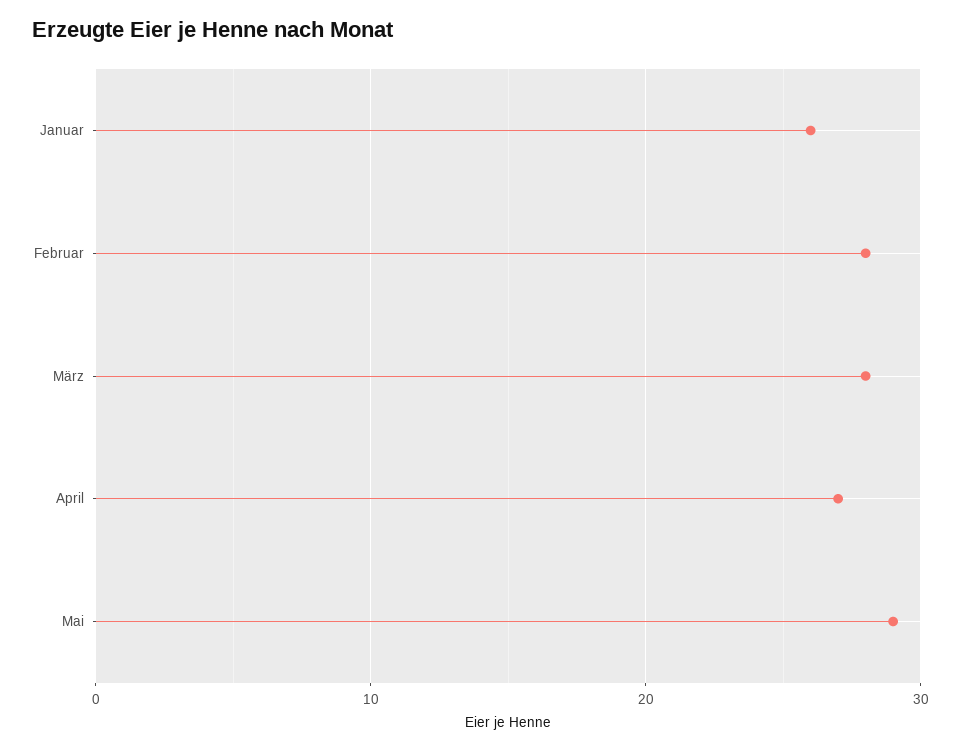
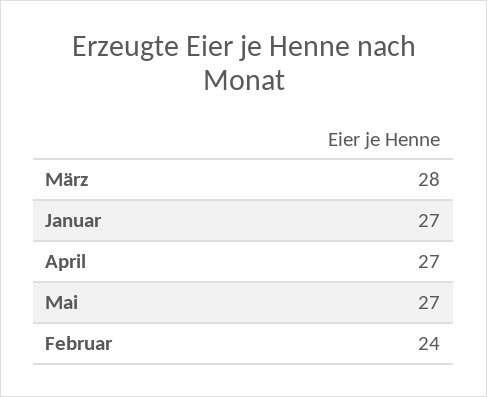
Januar: 26 -> 27
Februar: 28 -> 24
Mai: 29 -> 27

